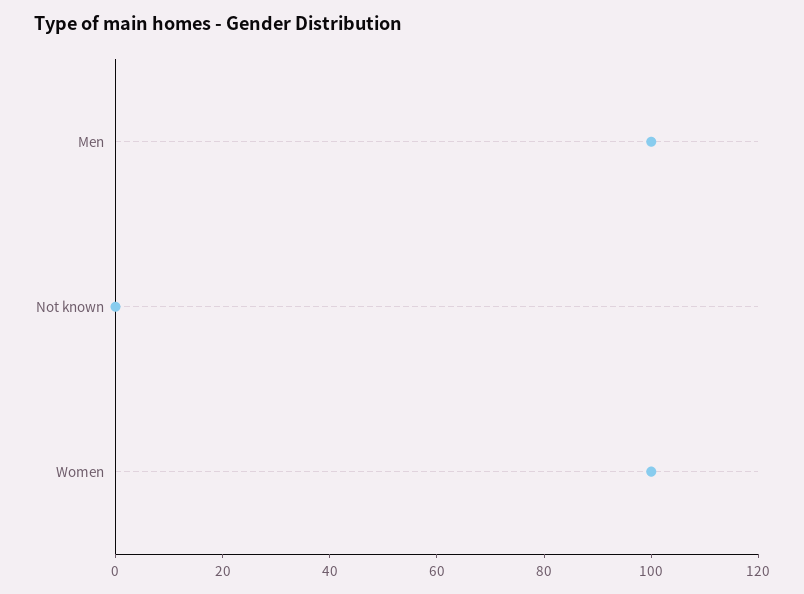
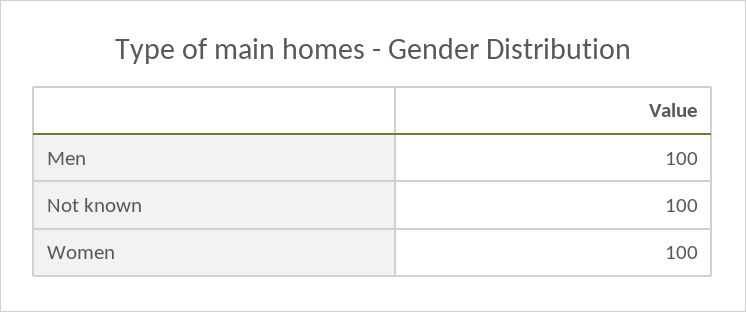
Not known: 0 -> 100

